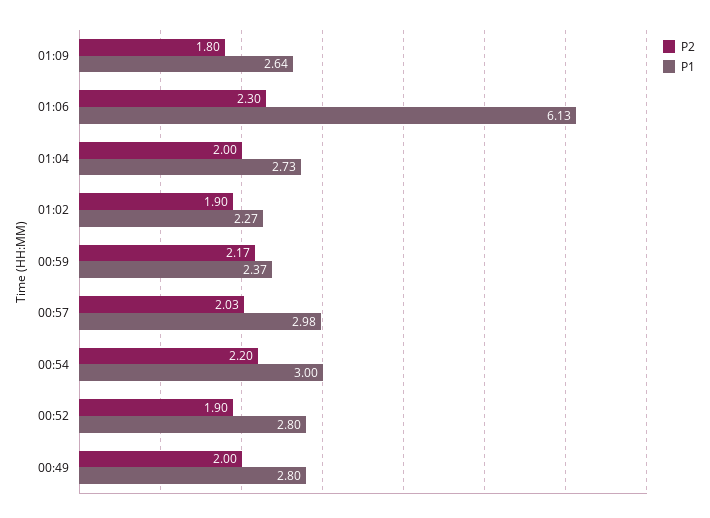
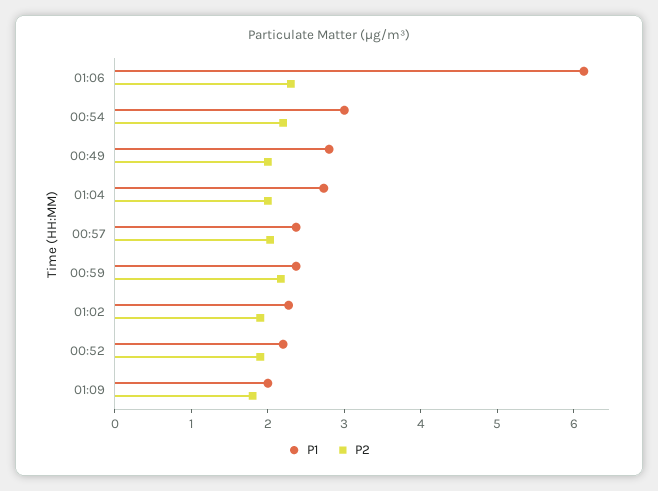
P1, 01:09: 2.64 -> 2
P1, 00:57: 2.98 -> 2.4
P1, 00:52: 2.8 -> 2.2

